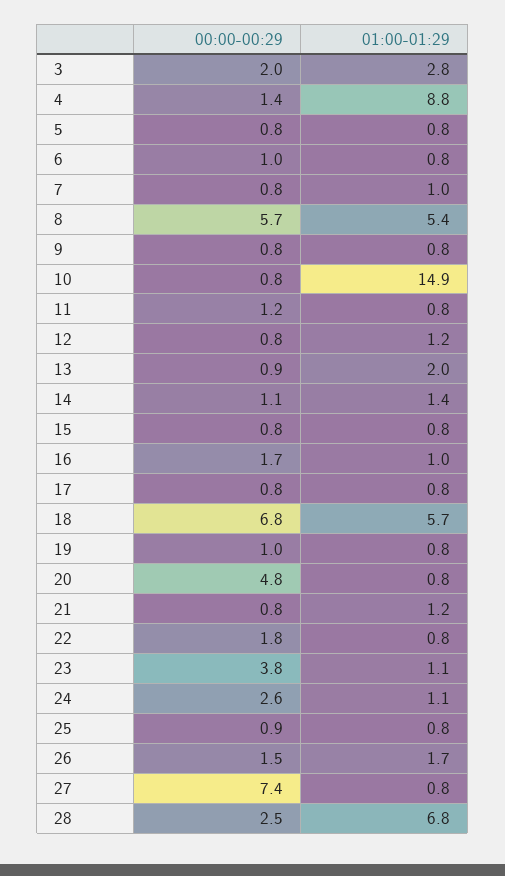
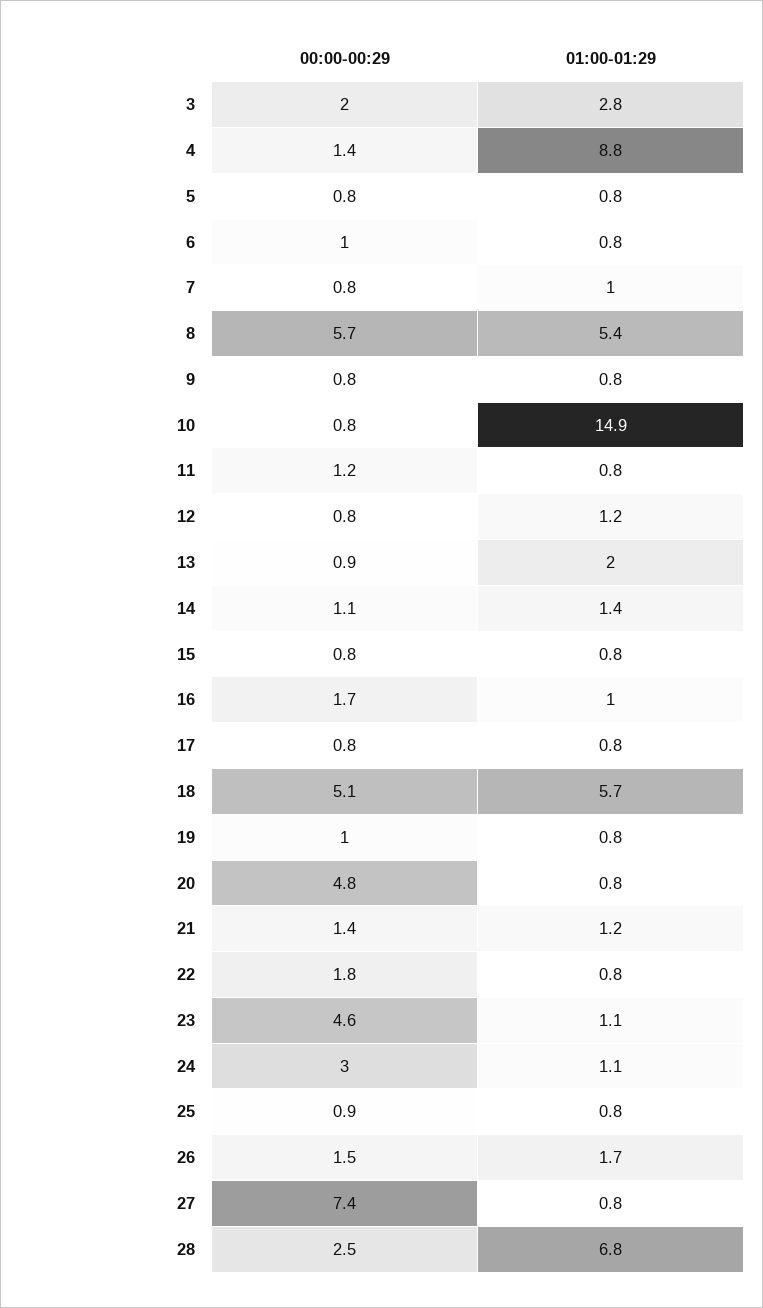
00:00-00:29, 18: 6.8 -> 5.1
00:00-00:29, 21: 0.8 -> 1.4
00:00-00:29, 23: 3.8 -> 4.6
00:00-00:29, 24: 2.6 -> 3

